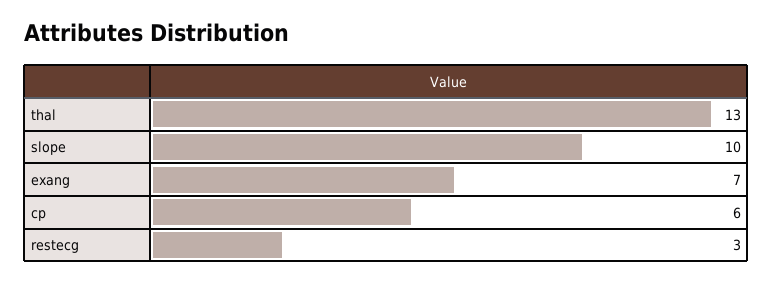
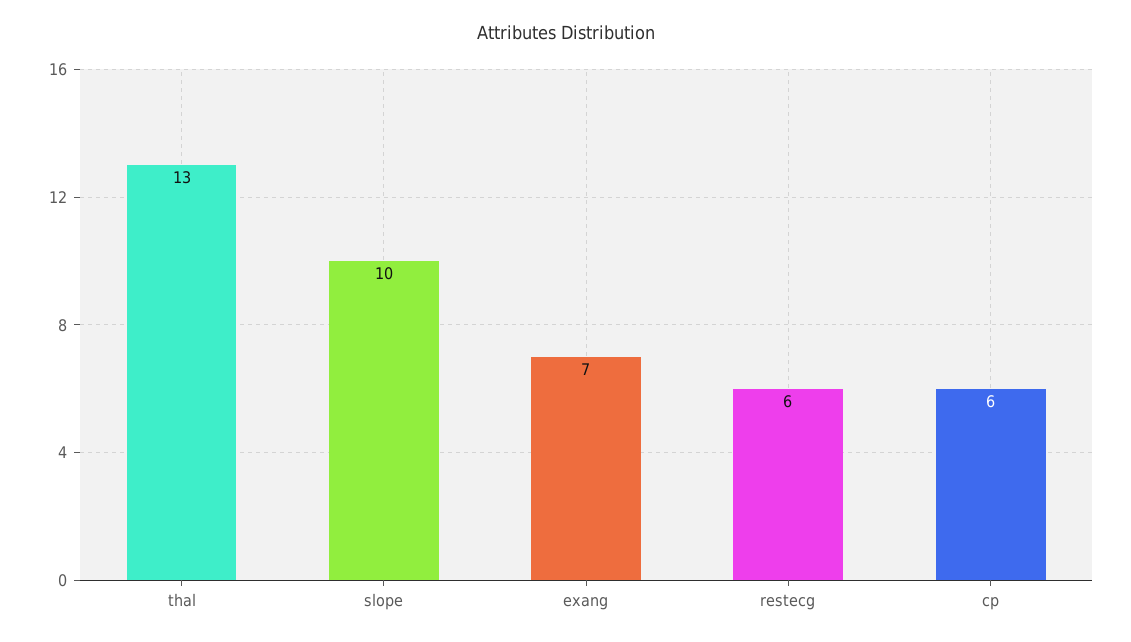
restecg: 3 -> 6

